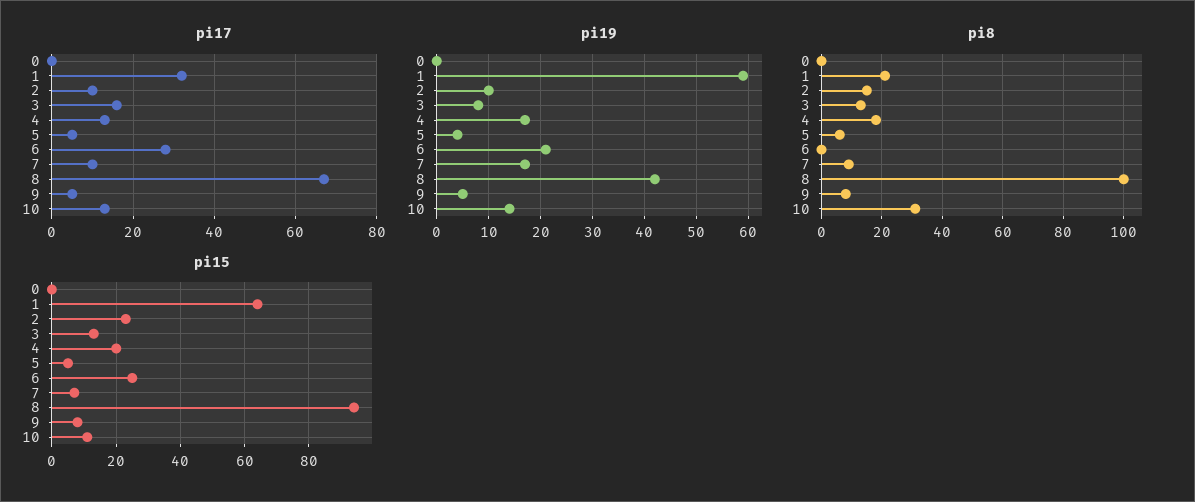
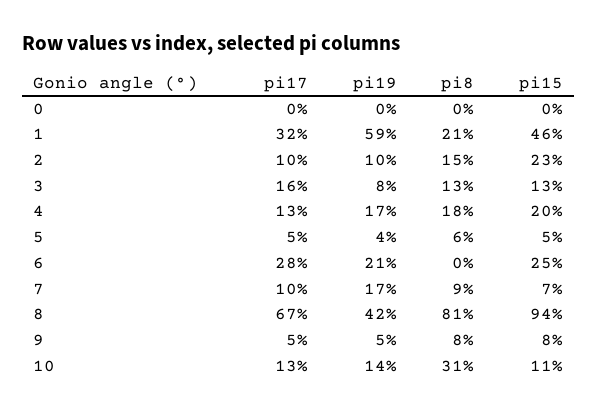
pi8, 8: 100 -> 81
pi15, 1: 65 -> 46

